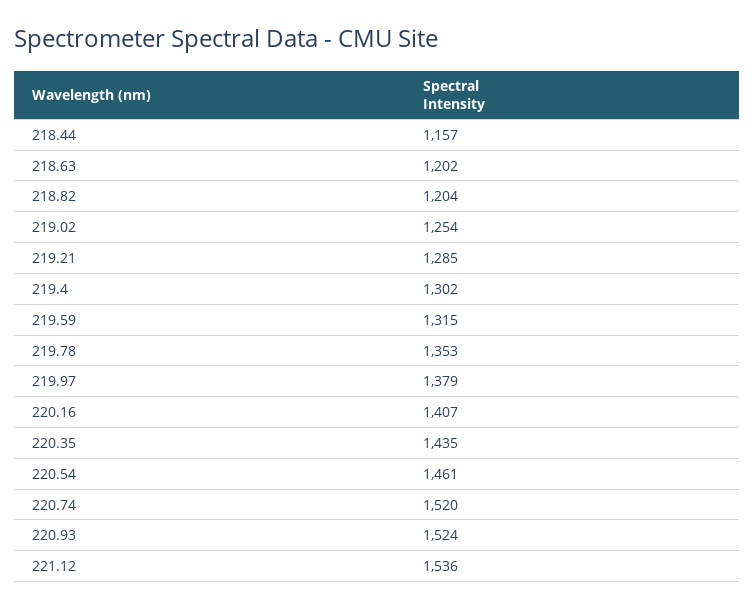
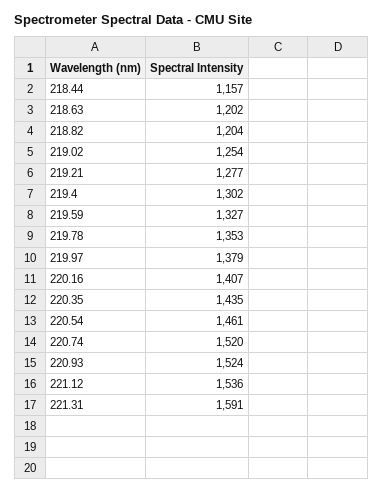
219.21: 1285 -> 1277
219.59: 1315 -> 1327
221.31: none -> 1591

